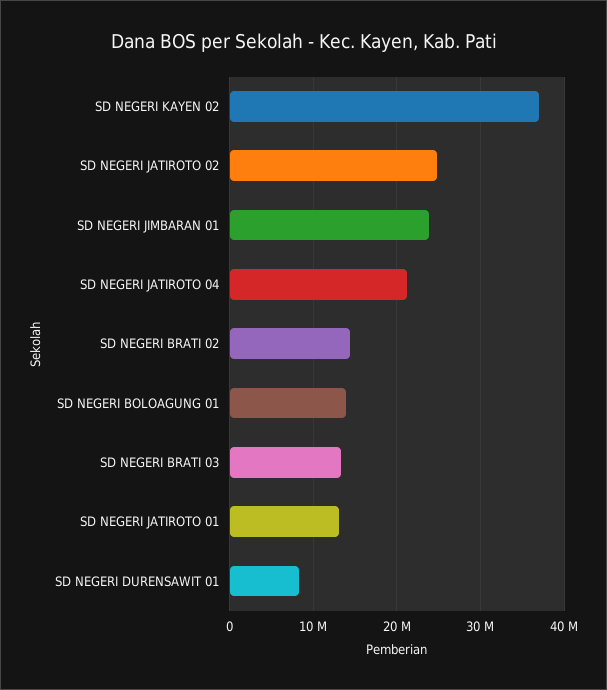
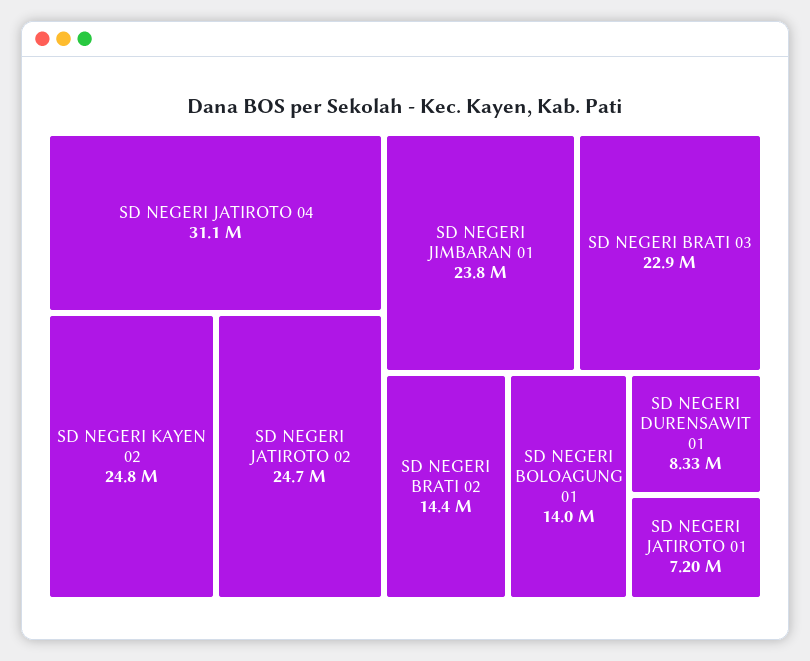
SD NEGERI KAYEN 02: 37000000 -> 24800000
SD NEGERI JATIROTO 04: 21000000 -> 31100000
SD NEGERI BRATI 03: 13000000 -> 22900000
SD NEGERI JATIROTO 01: 13000000 -> 7200000

